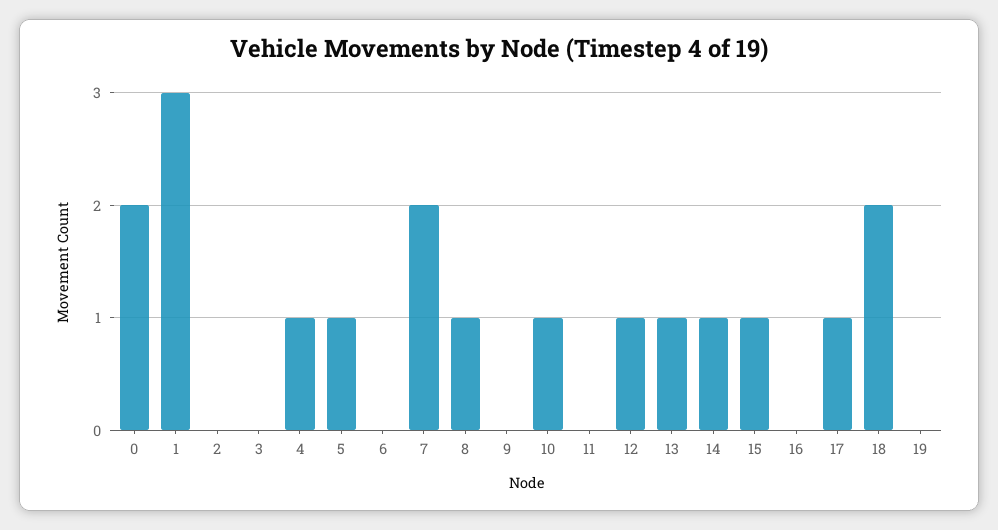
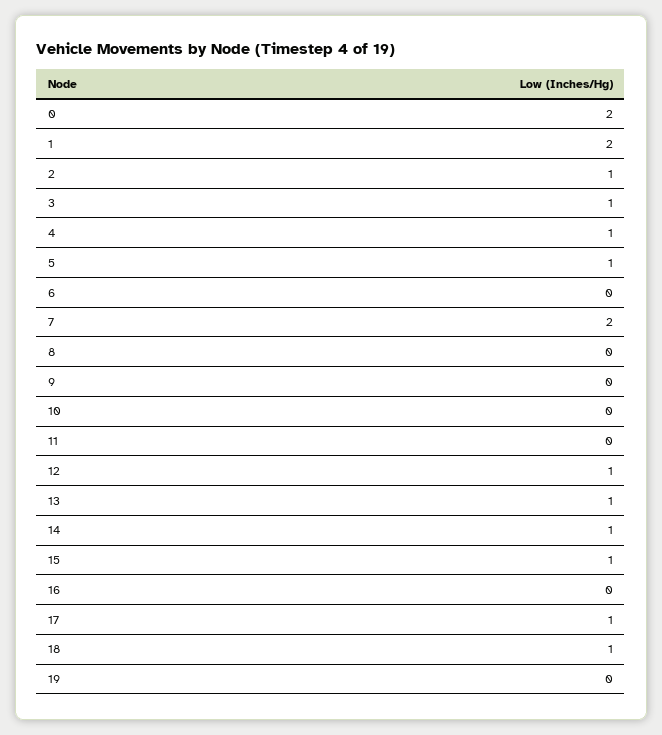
1: 3 -> 2
2: 0 -> 1
3: 0 -> 1
8: 1 -> 0
10: 1 -> 0
18: 2 -> 1

